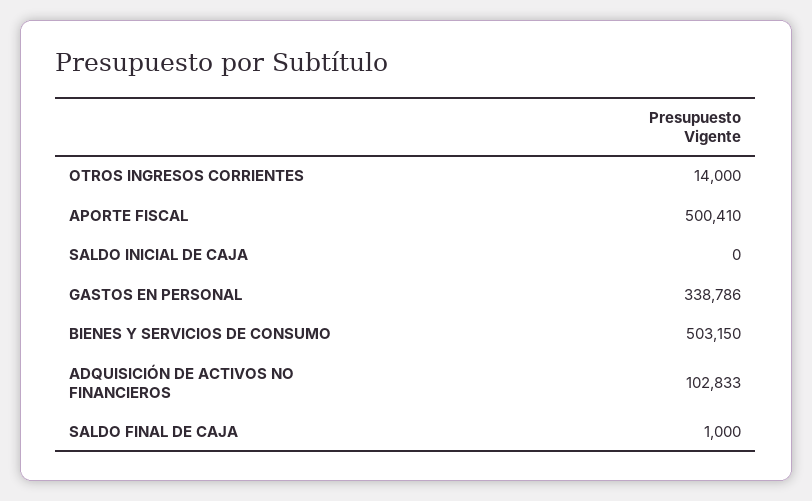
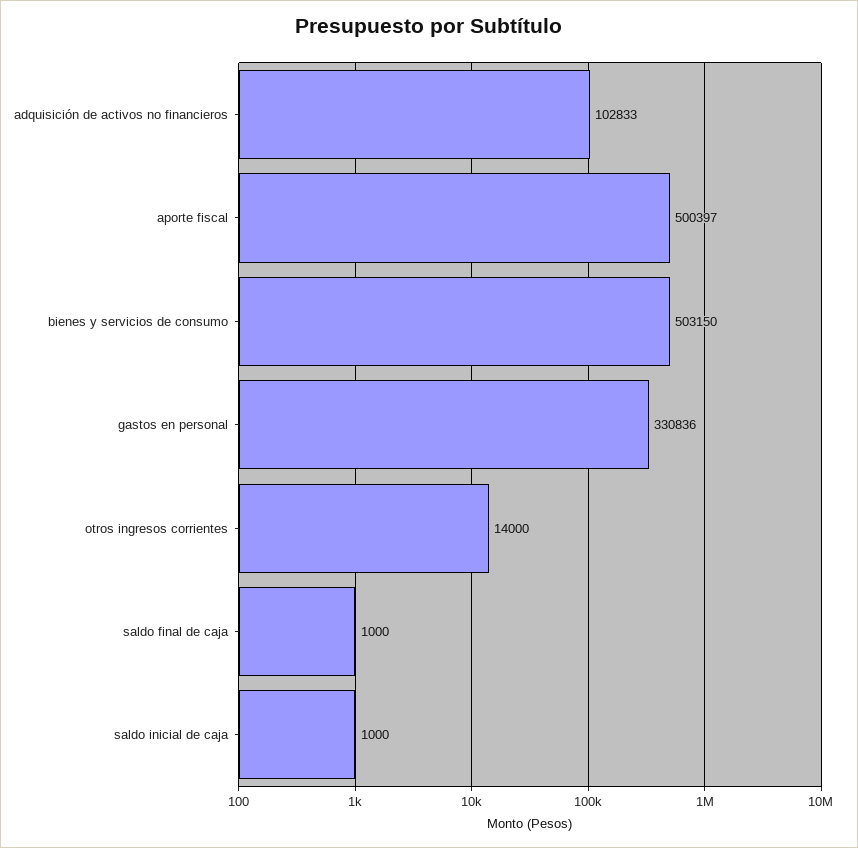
APORTE FISCAL: 500410 -> 500397
SALDO INICIAL DE CAJA: 0 -> 1000
GASTOS EN PERSONAL: 338786 -> 330836

